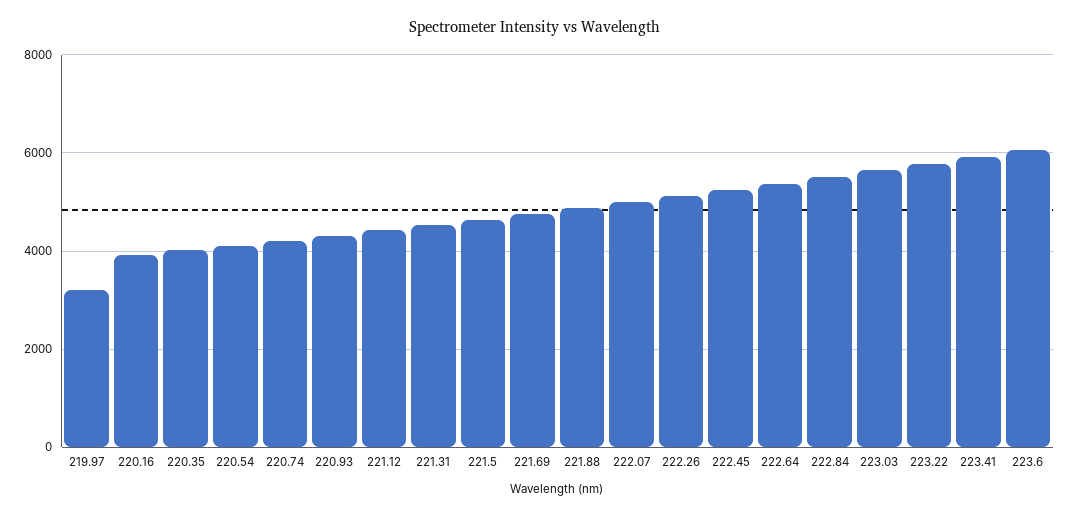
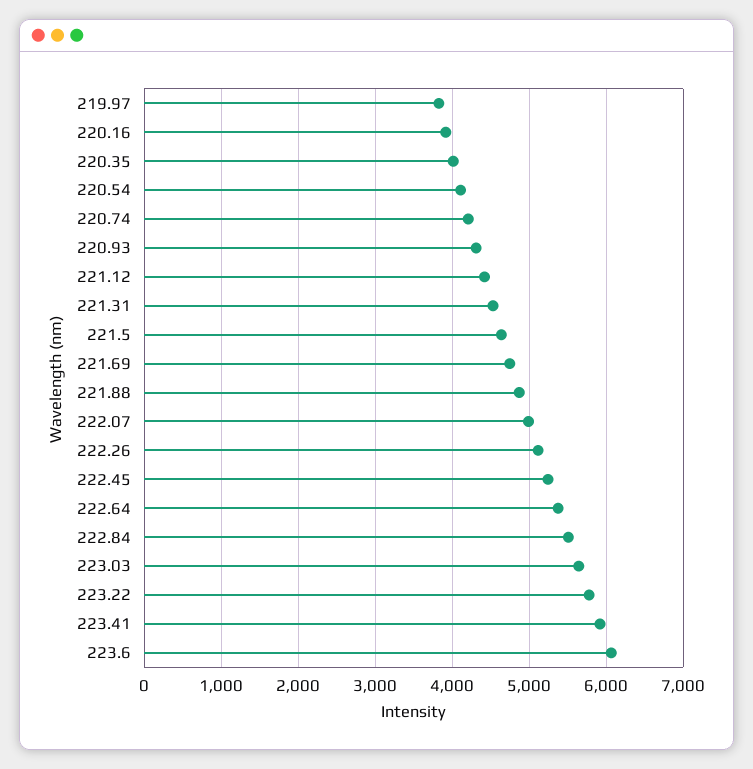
219.97: 3200 -> 3800

